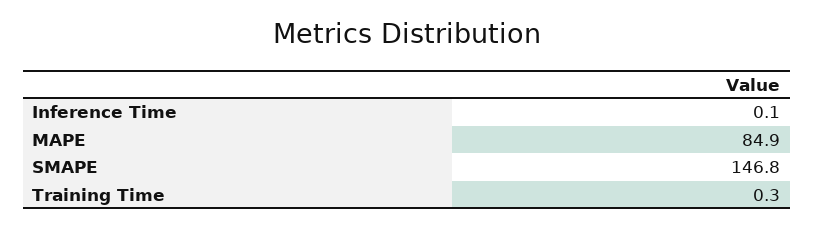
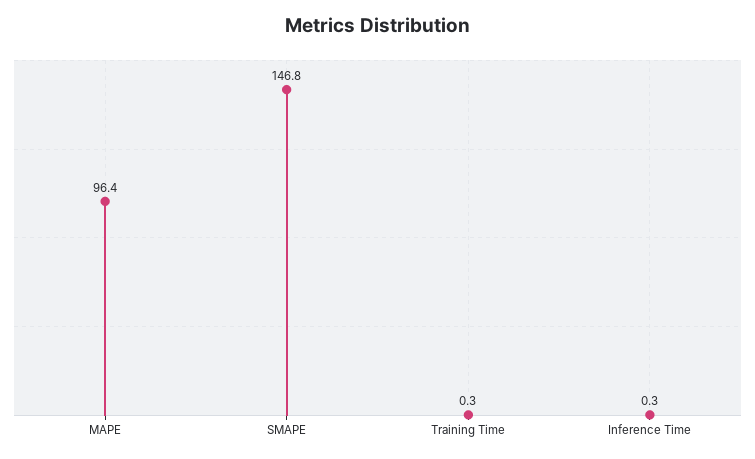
Inference Time: 0.1 -> 0.3
MAPE: 84.9 -> 96.4

